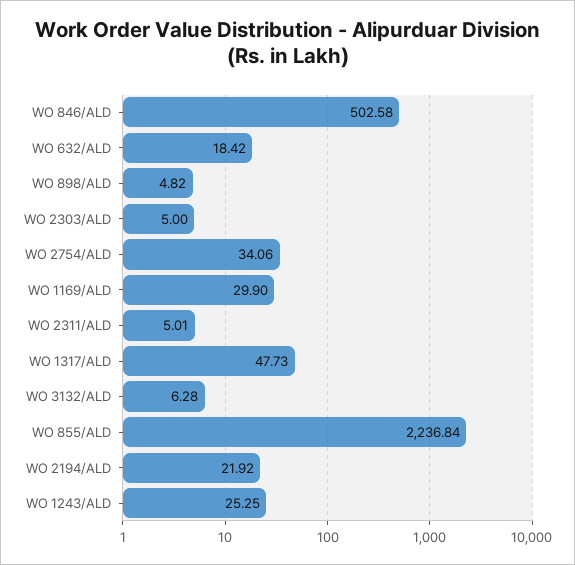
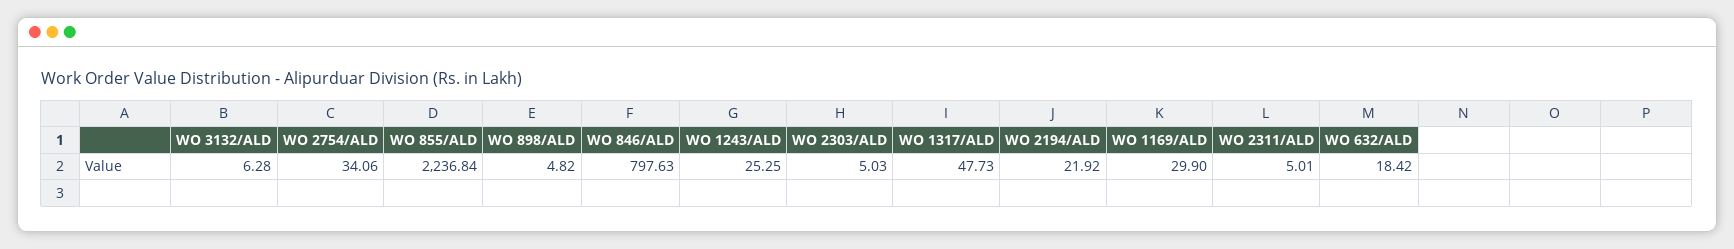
WO 846/ALD: 502.58 -> 797.63
WO 2303/ALD: 5 -> 5.03

